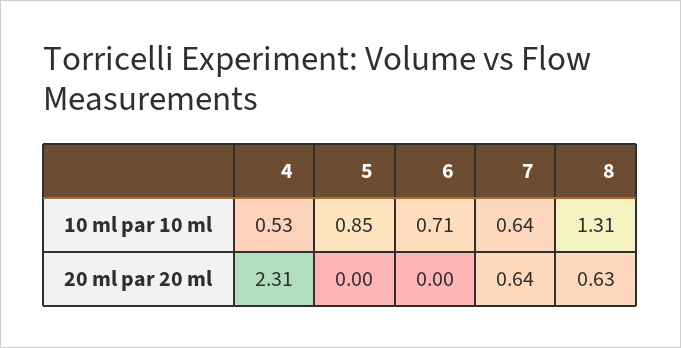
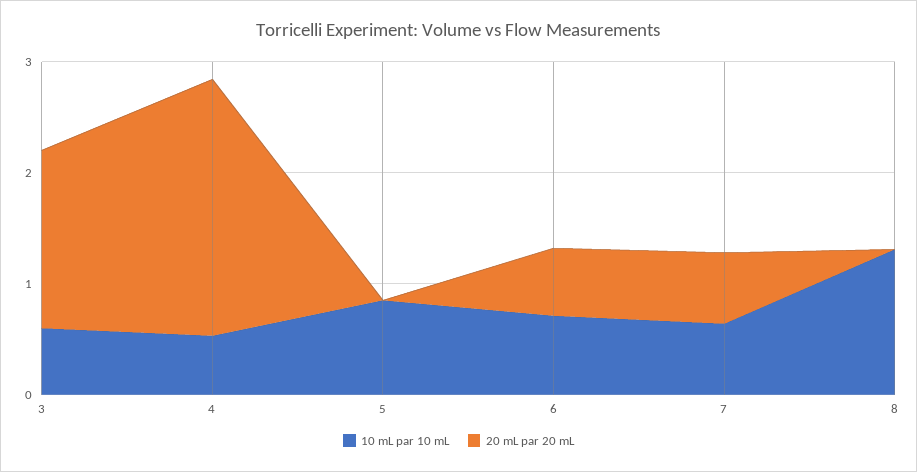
20 ml par 20 ml, 6: 0 -> 0.6
20 ml par 20 ml, 8: 0.63 -> 0
10 ml par 10 ml, 3: none -> 0.6
20 ml par 20 ml, 3: none -> 1.6

